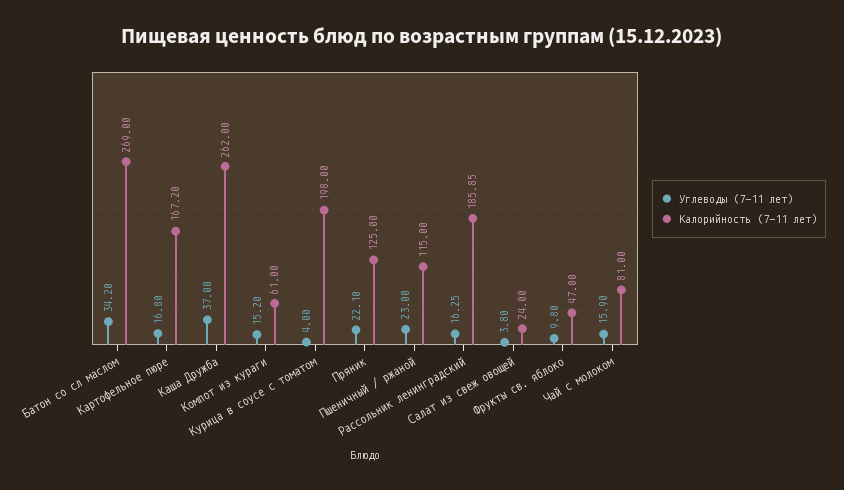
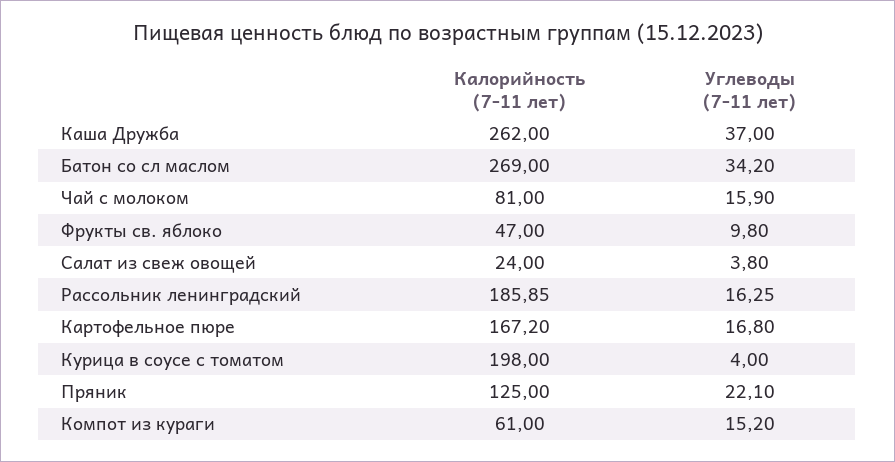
Углеводы (7-11 лет), Пшеничный / ржаной: 23 -> none
Калорийность (7-11 лет), Пшеничный / ржаной: 115 -> none

